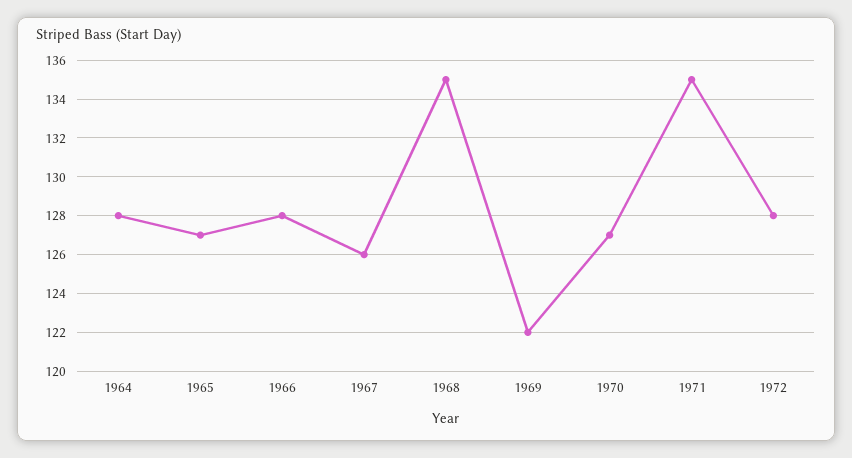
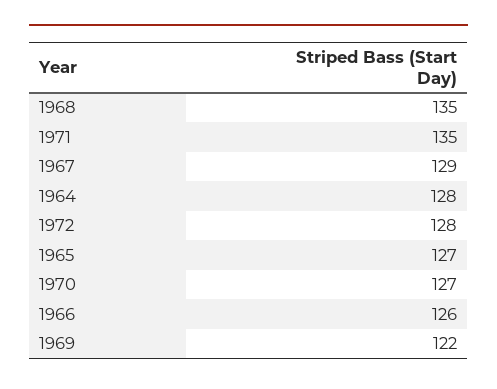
1966: 128 -> 126
1967: 126 -> 129

